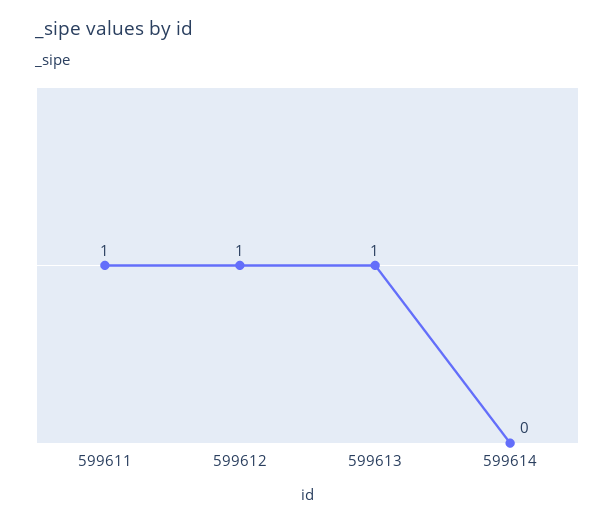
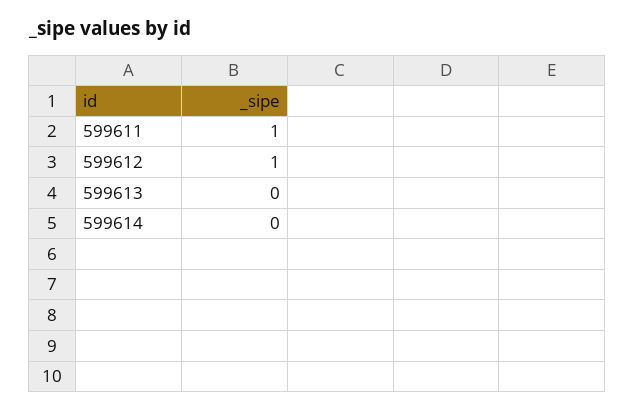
599613: 1 -> 0

